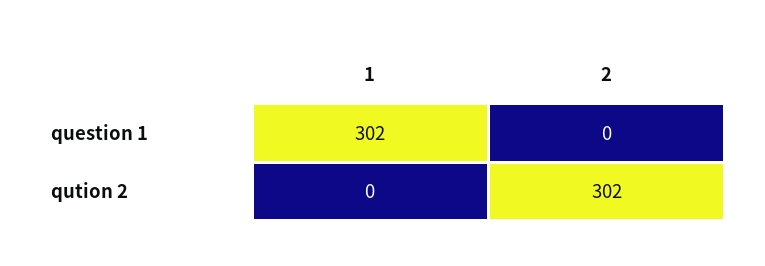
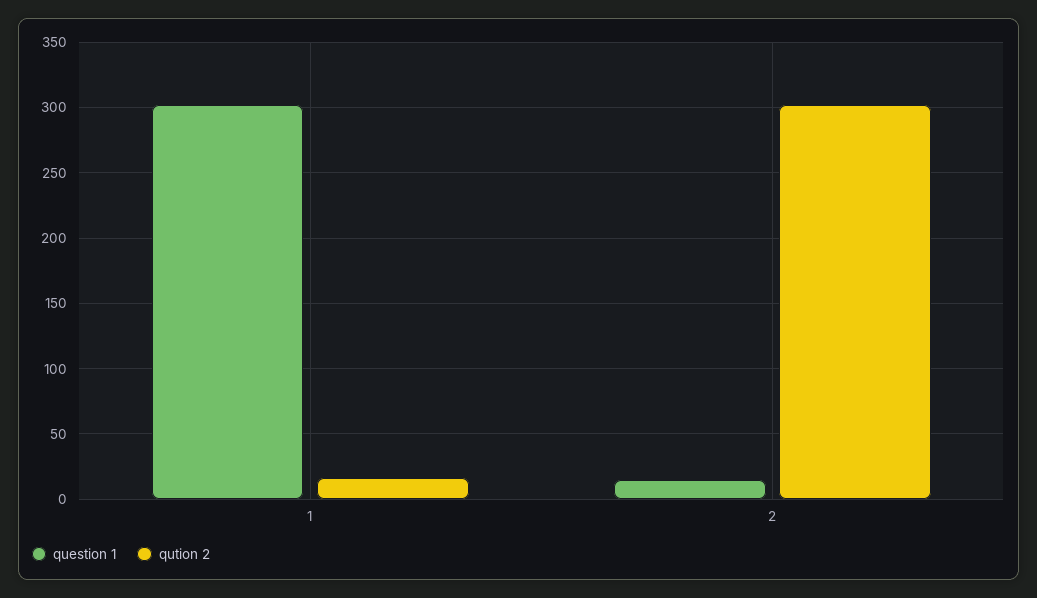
question 1, 2: 0 -> 15
qution 2, 1: 0 -> 15

